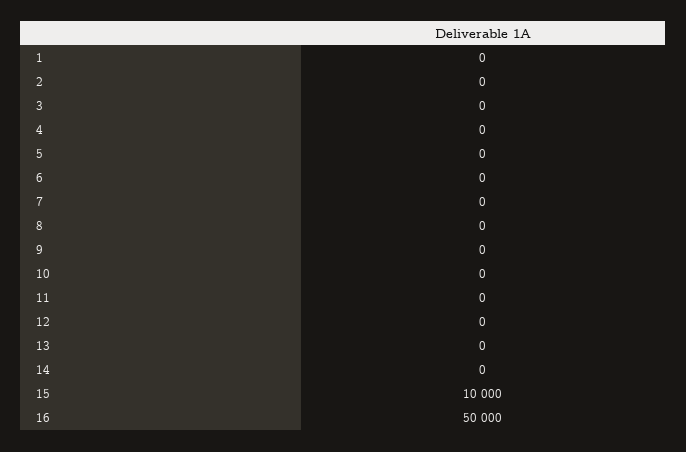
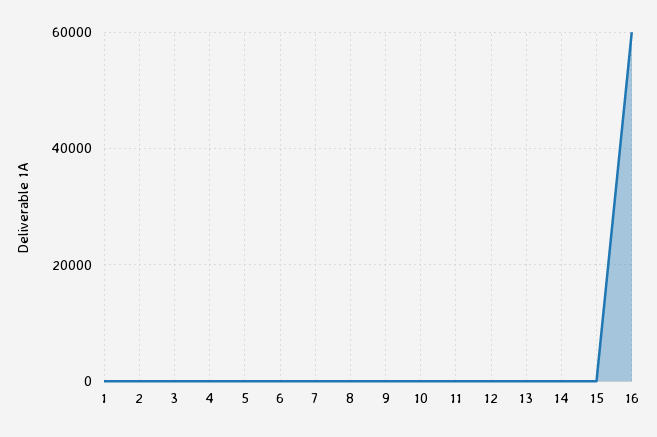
15: 10000 -> 0
16: 50000 -> 60000

